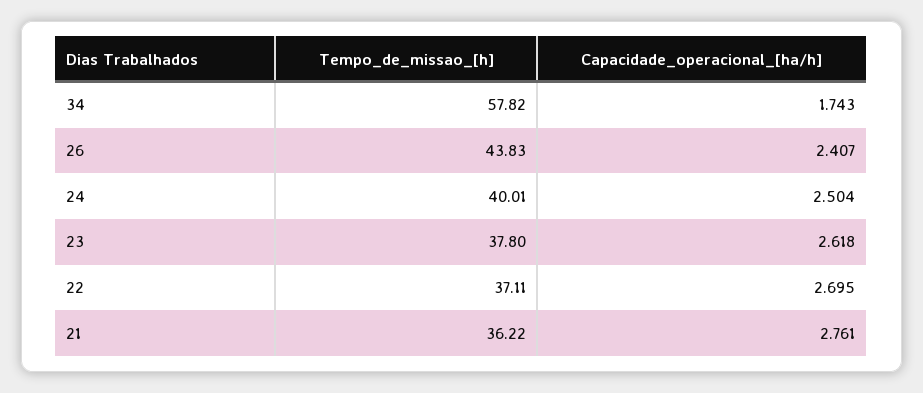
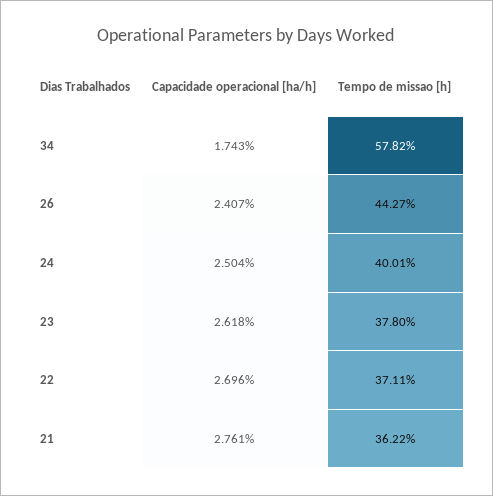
Tempo_de_missao_[h], 26: 43.83 -> 44.27
Capacidade_operacional_[ha/h], 22: 2.695 -> 2.696

